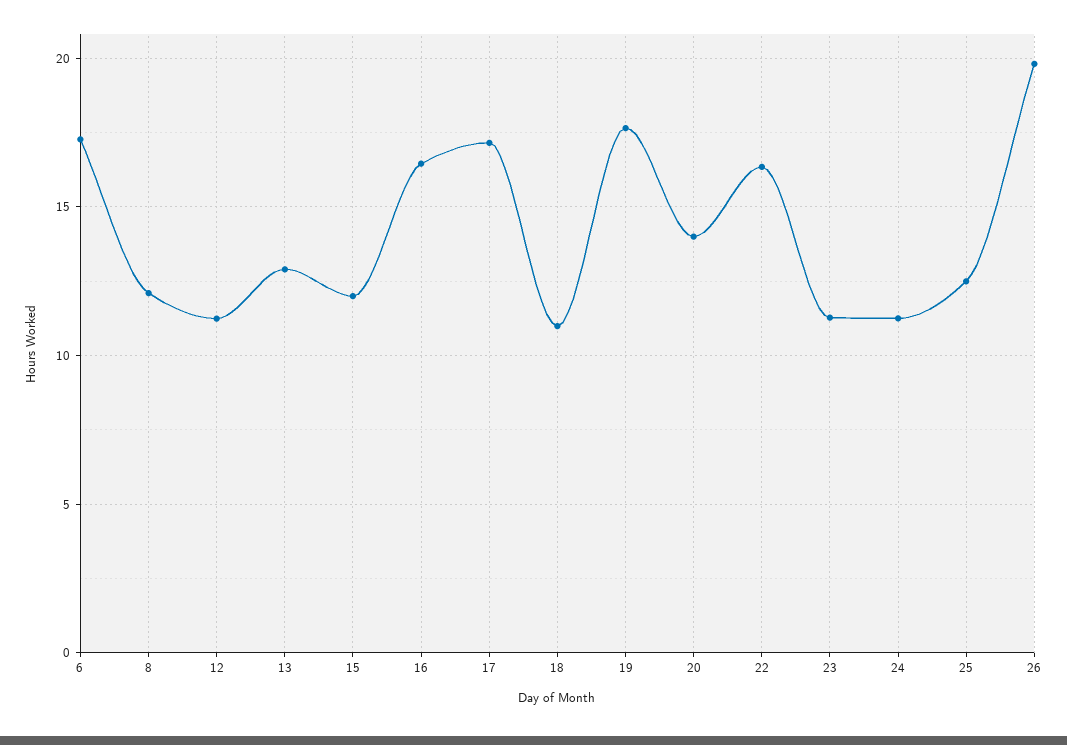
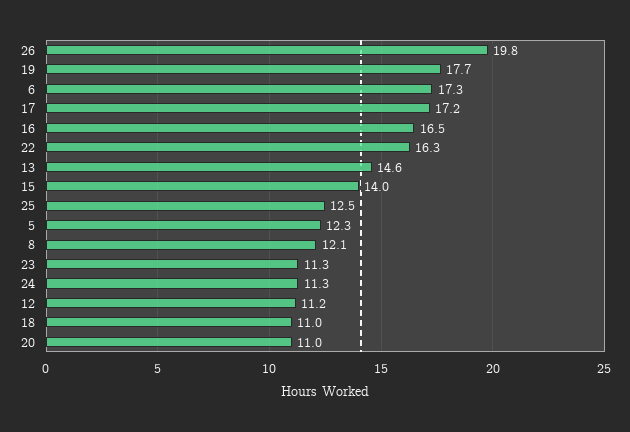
13: 13 -> 14.6
15: 12 -> 14
20: 14 -> 11
5: none -> 12.3

